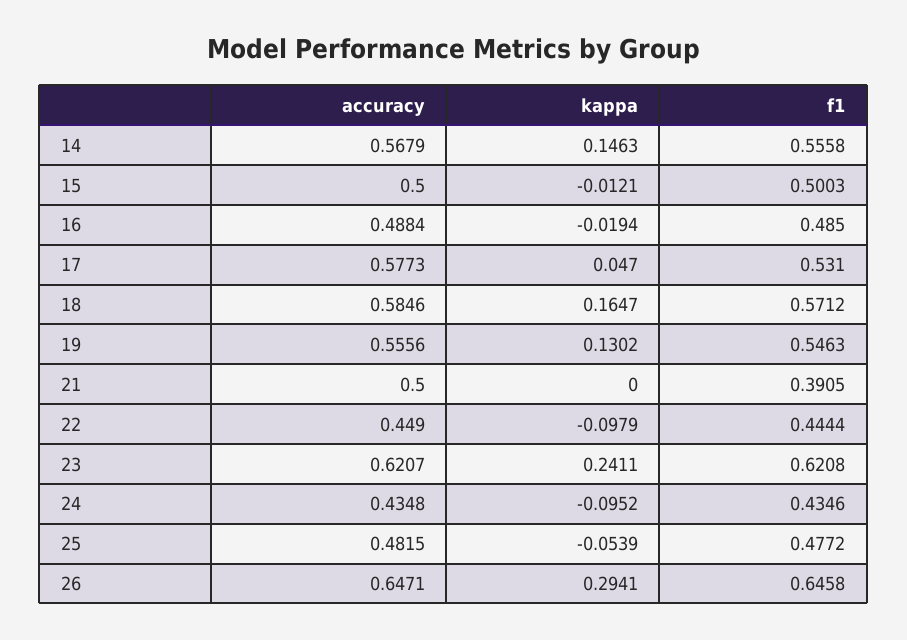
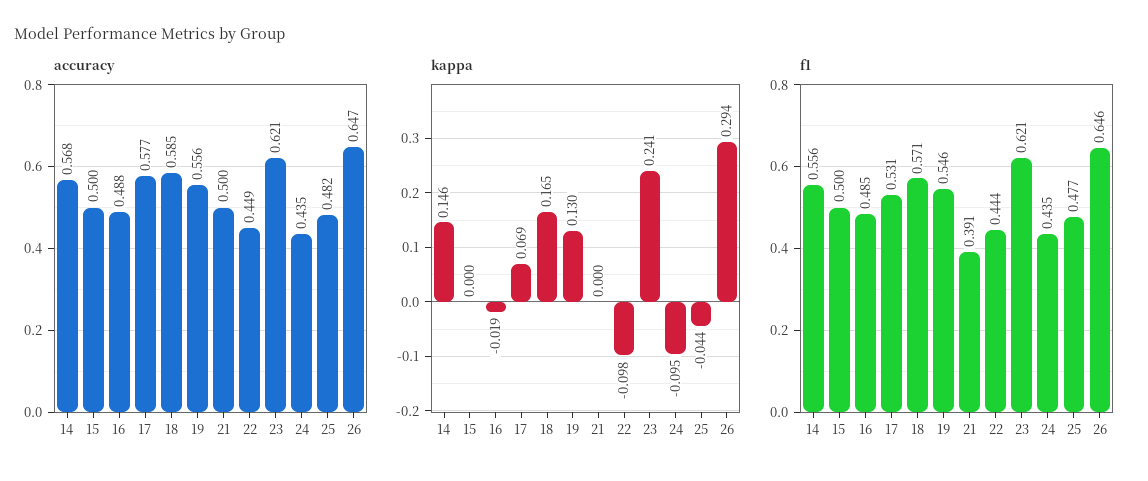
kappa, 15: -0.0121 -> 0
kappa, 17: 0.047 -> 0.069
kappa, 25: -0.0539 -> -0.044

